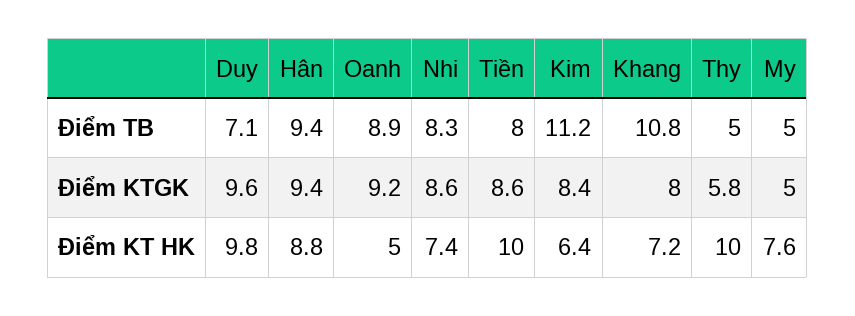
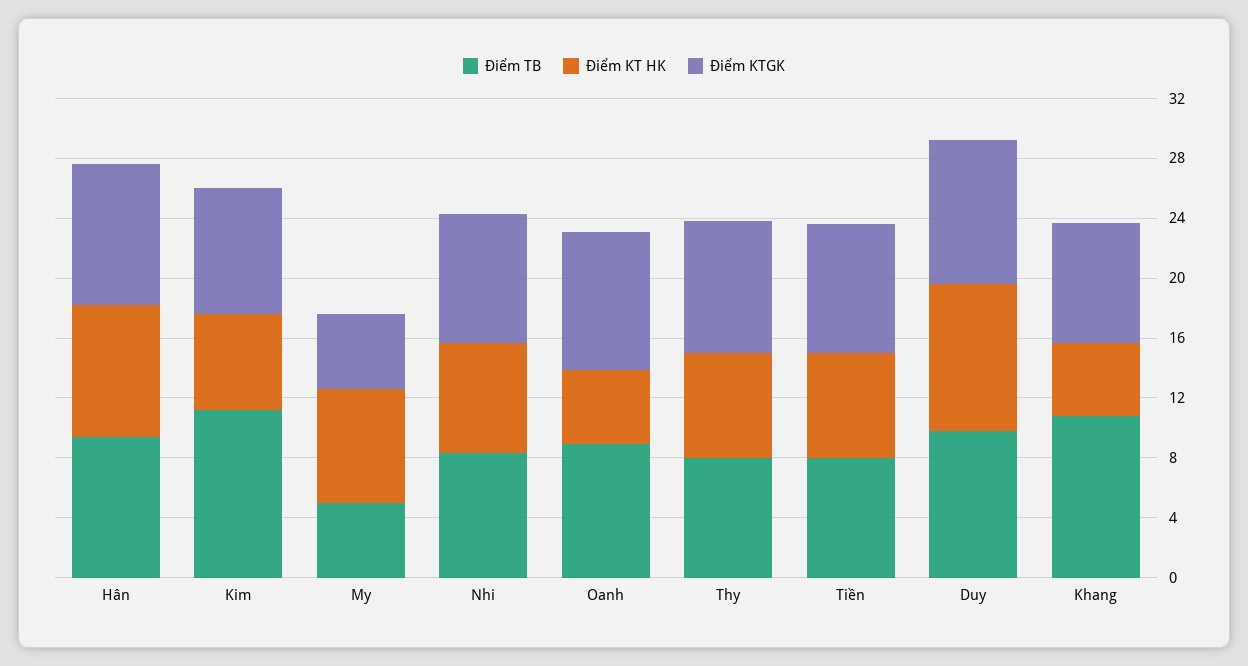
Điểm TB, Duy: 7.1 -> 10
Điểm TB, Thy: 5 -> 8
Điểm KTGK, Thy: 5.8 -> 9
Điểm KT HK, Tiền: 10 -> 7
Điểm KT HK, Khang: 7.2 -> 5
Điểm KT HK, Thy: 10 -> 7

